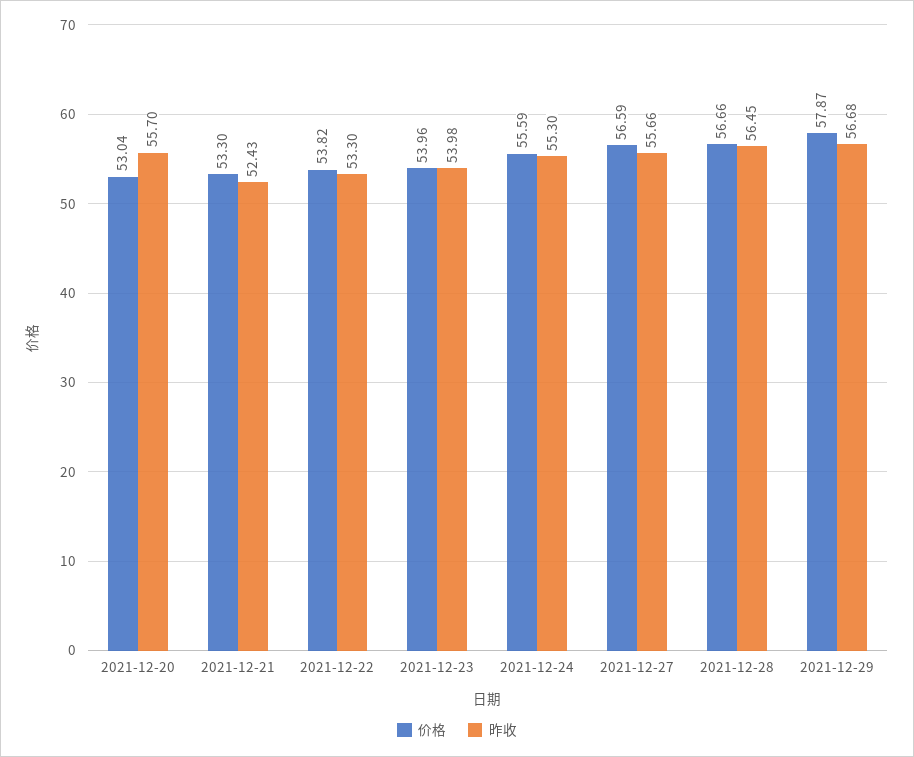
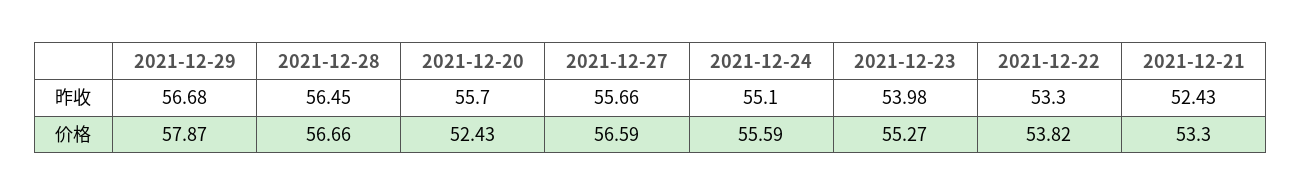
价格, 2021-12-20: 53.04 -> 52.43
价格, 2021-12-23: 53.96 -> 55.27
昨收, 2021-12-24: 55.3 -> 55.1

